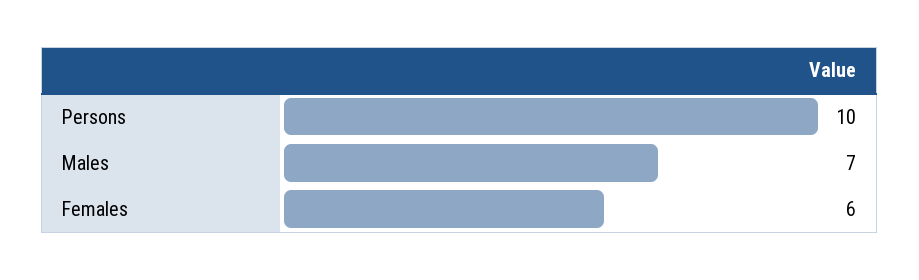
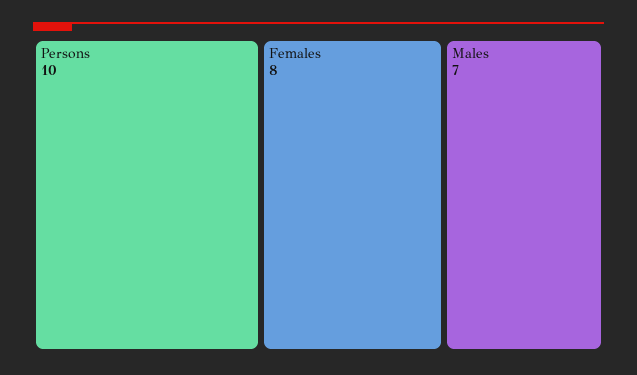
Females: 6 -> 8

